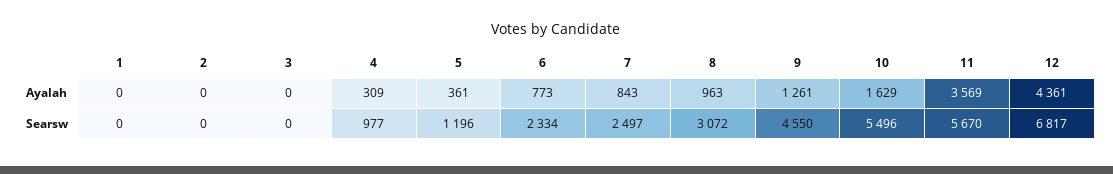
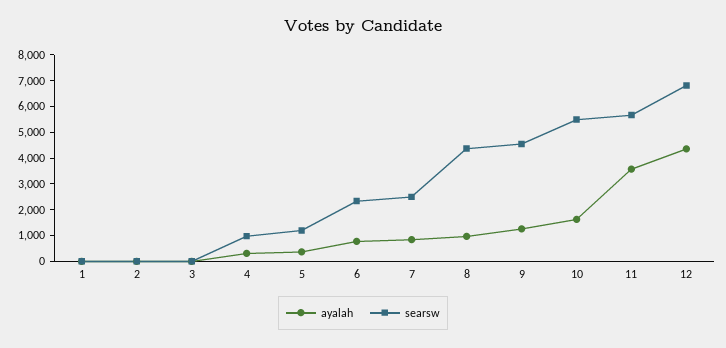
Searsw, 8: 3072 -> 4500

